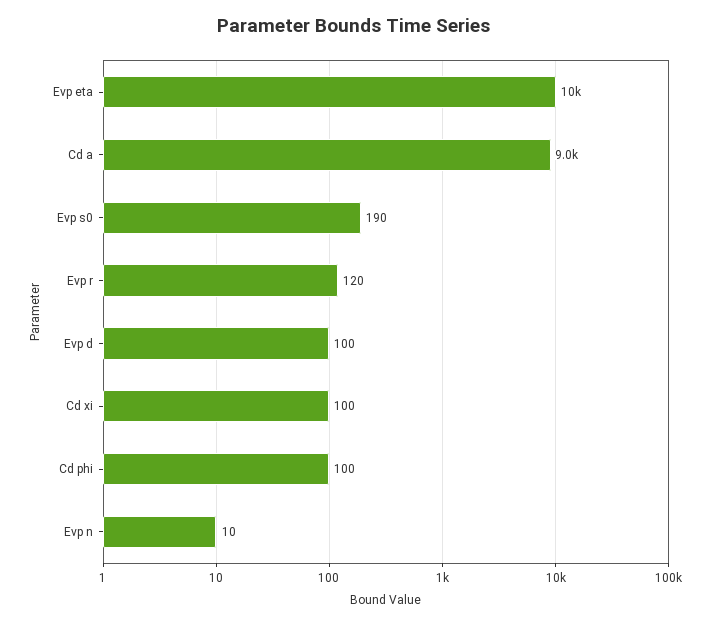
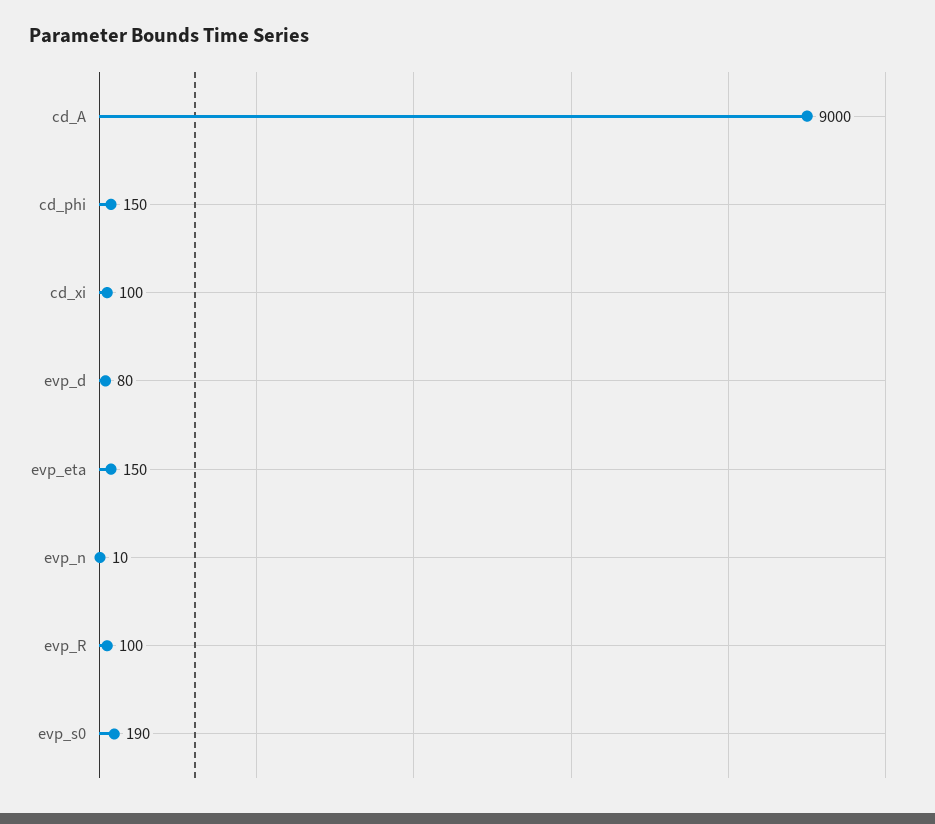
Evp eta: 10000 -> 150
Evp r: 120 -> 100
Evp d: 100 -> 80
Cd phi: 100 -> 150

